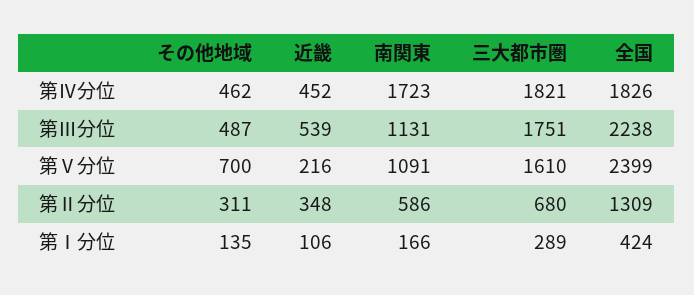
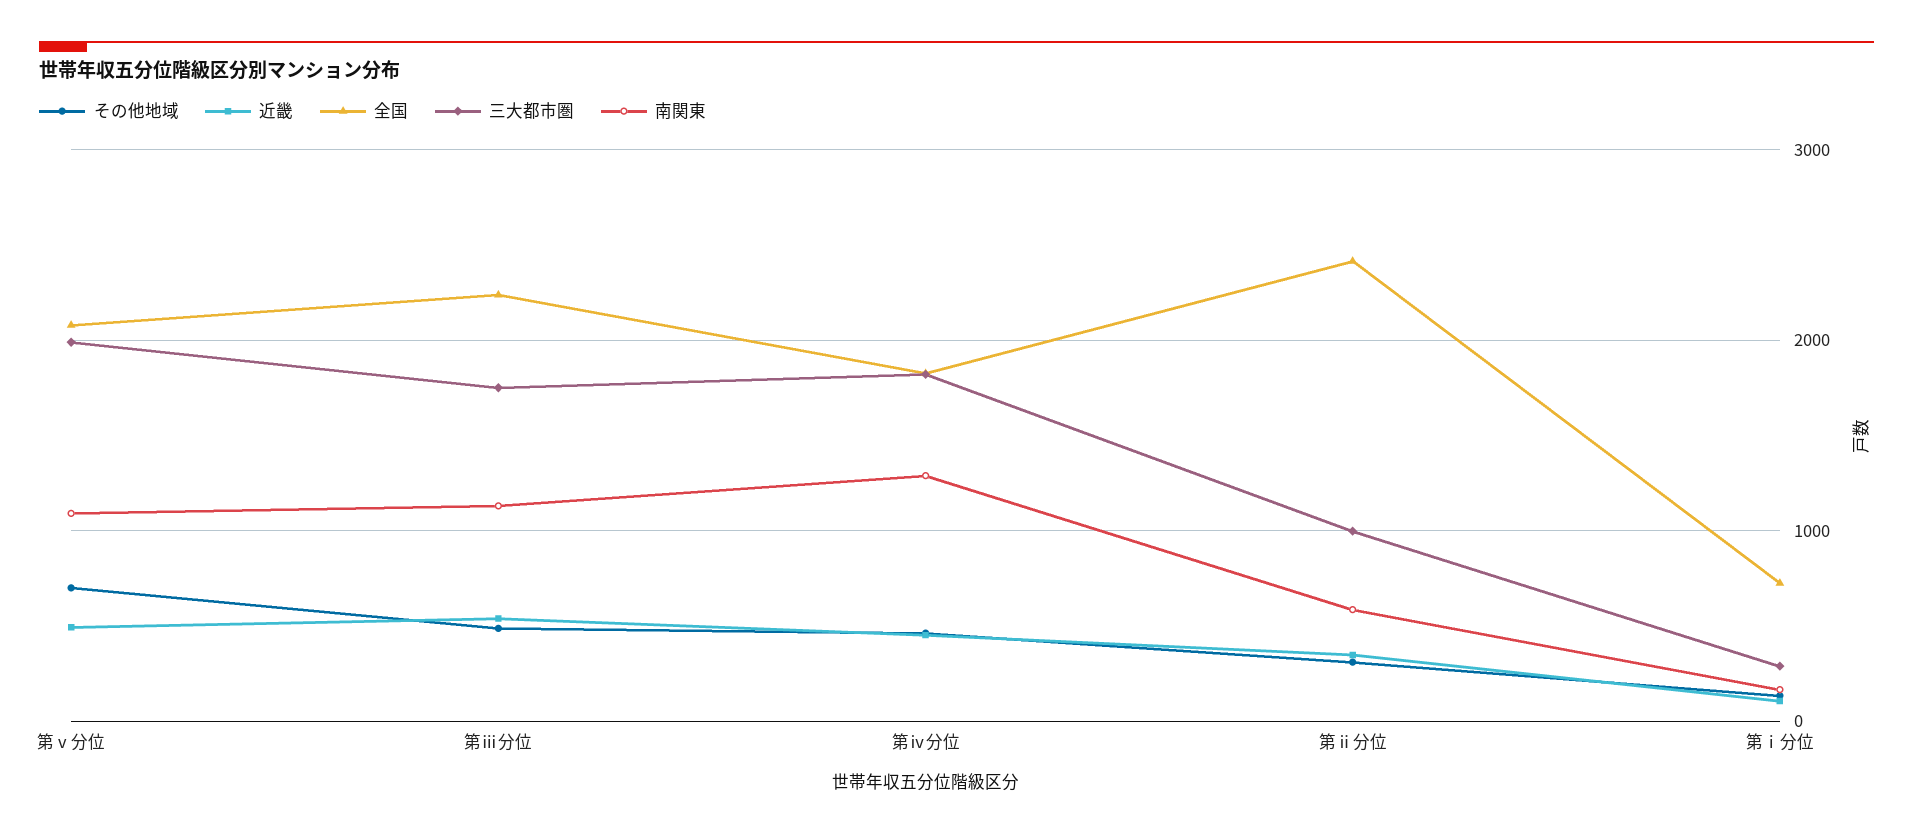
南関東, 第Ⅳ分位: 1723 -> 1300
近畿, 第Ⅴ分位: 216 -> 500
三大都市圏, 第Ⅴ分位: 1610 -> 2000
全国, 第Ⅴ分位: 2399 -> 2100
三大都市圏, 第Ⅱ分位: 680 -> 1000
全国, 第Ⅱ分位: 1309 -> 2400
全国, 第Ⅰ分位: 424 -> 700

